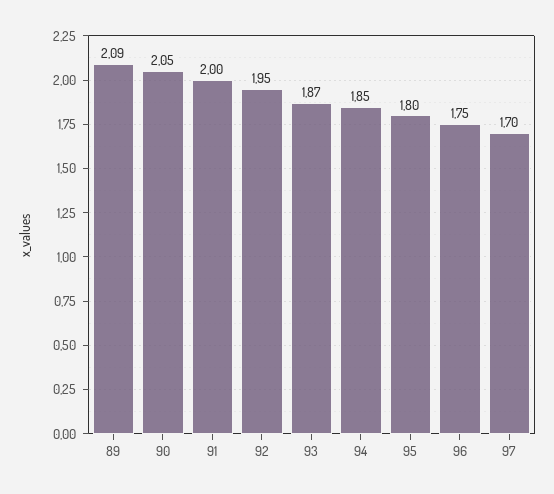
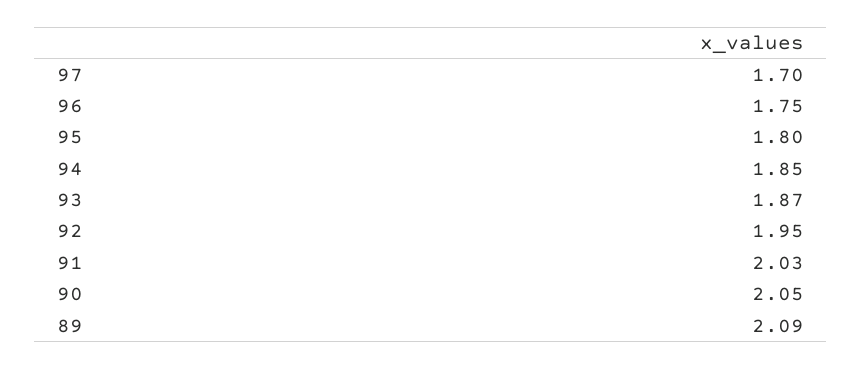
91: 2 -> 2.03

